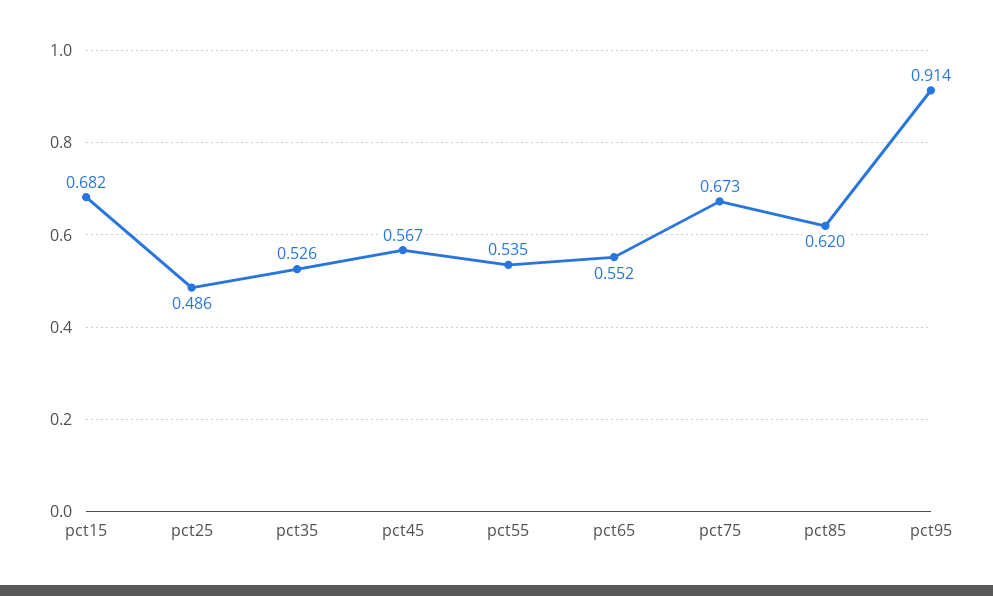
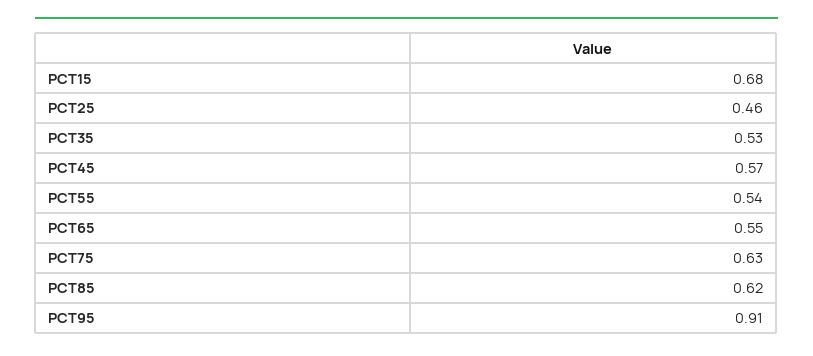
pct25: 0.486 -> 0.46
pct75: 0.673 -> 0.63

